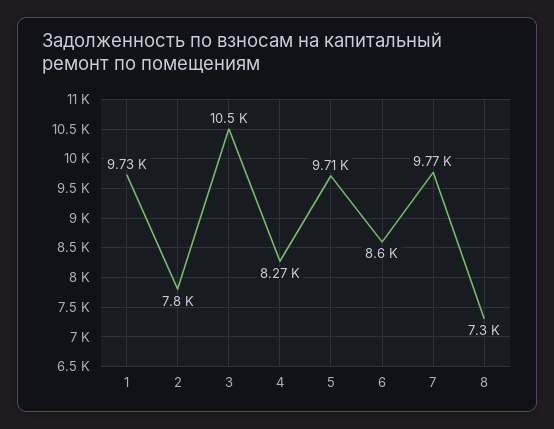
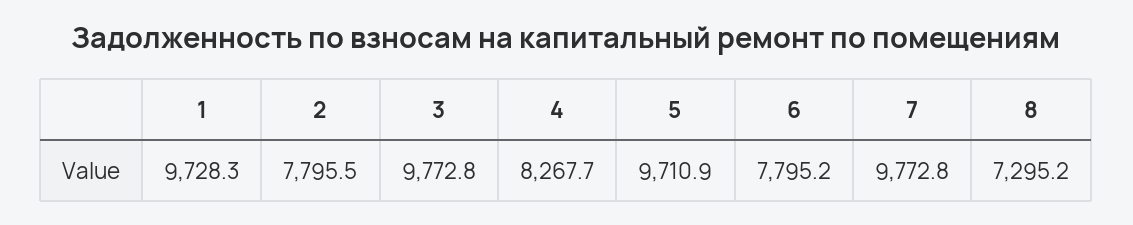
3: 10500 -> 9772.8
6: 8600 -> 7795.2

